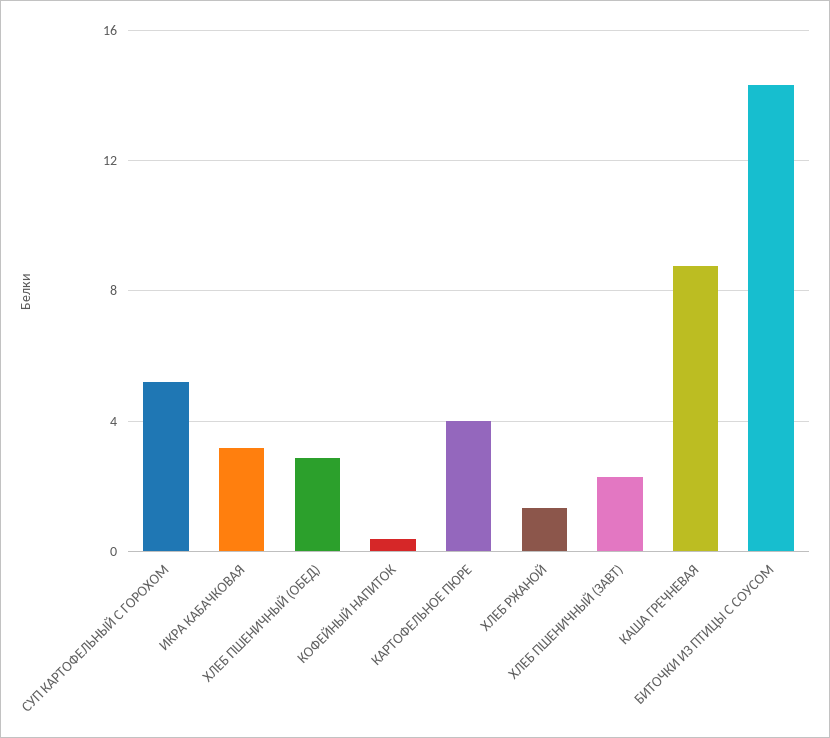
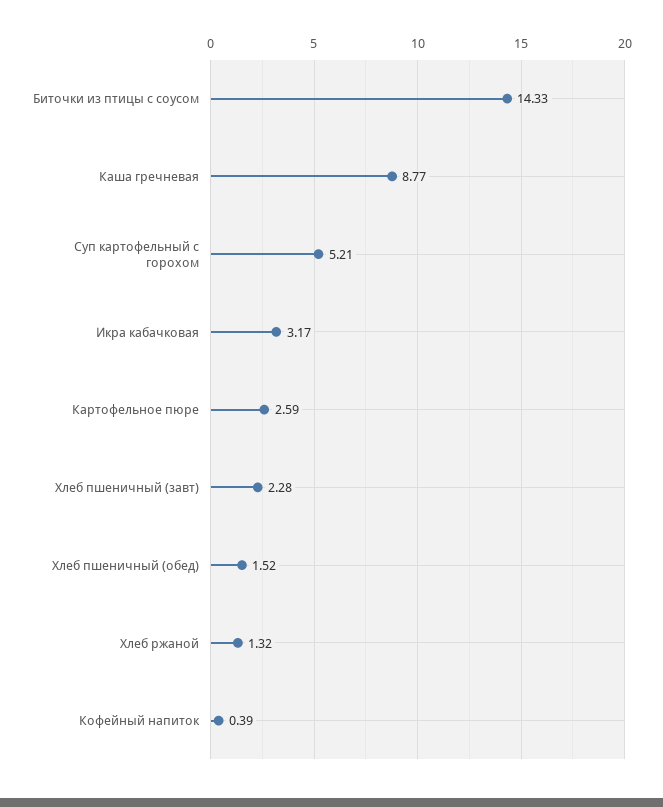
ХЛЕБ ПШЕНИЧНЫЙ (ОБЕД): 3 -> 1.52
КАРТОФЕЛЬНОЕ ПЮРЕ: 4 -> 2.59

